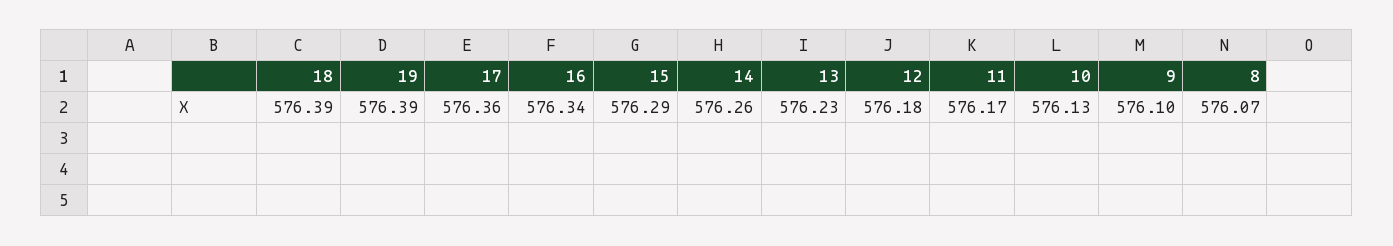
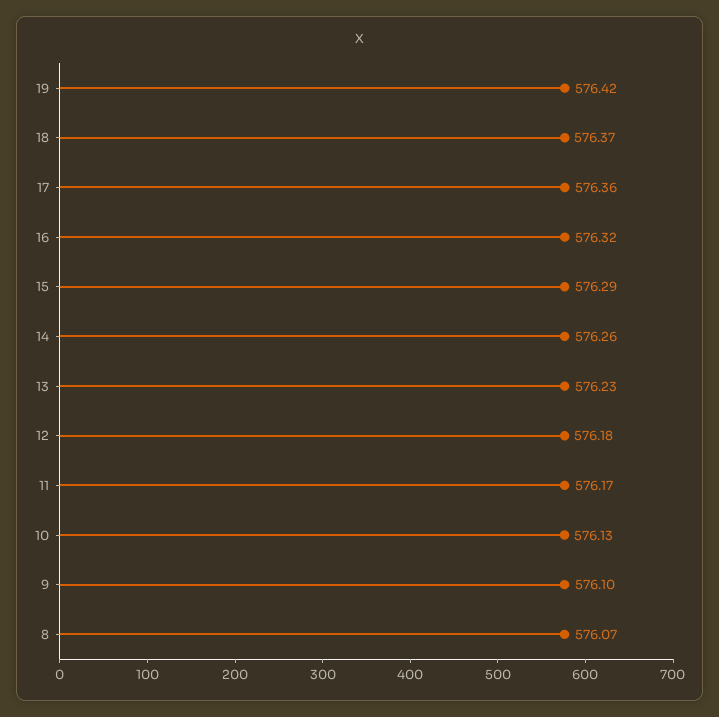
18: 576.39 -> 576.37
19: 576.39 -> 576.42
16: 576.34 -> 576.32

